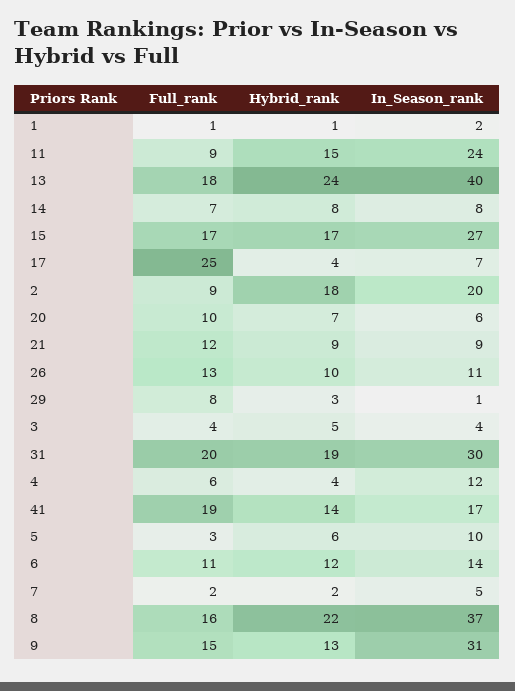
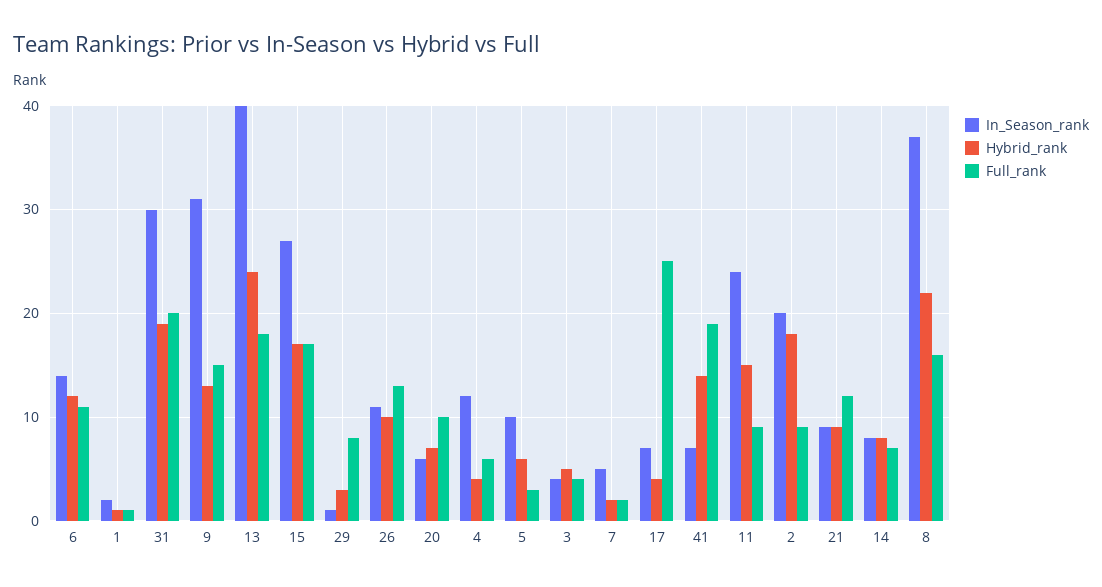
In_Season_rank, 41: 17 -> 7

